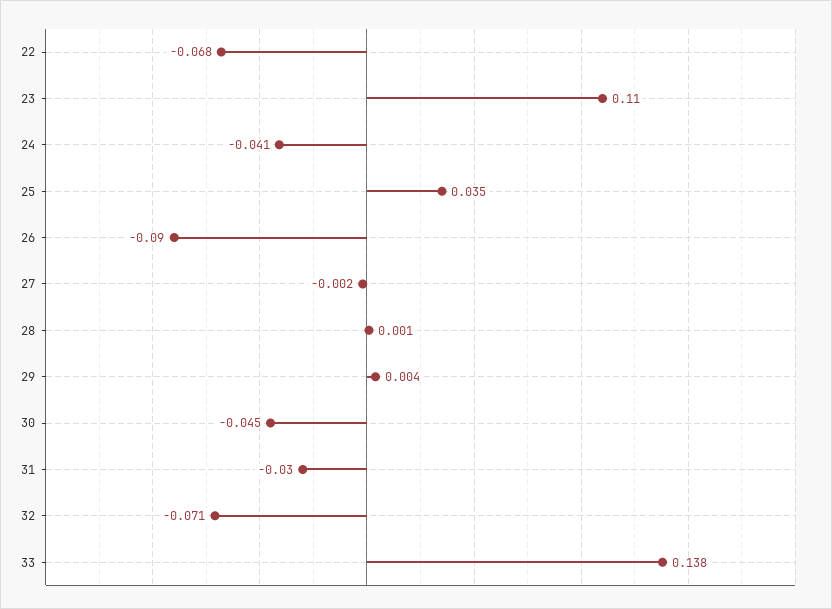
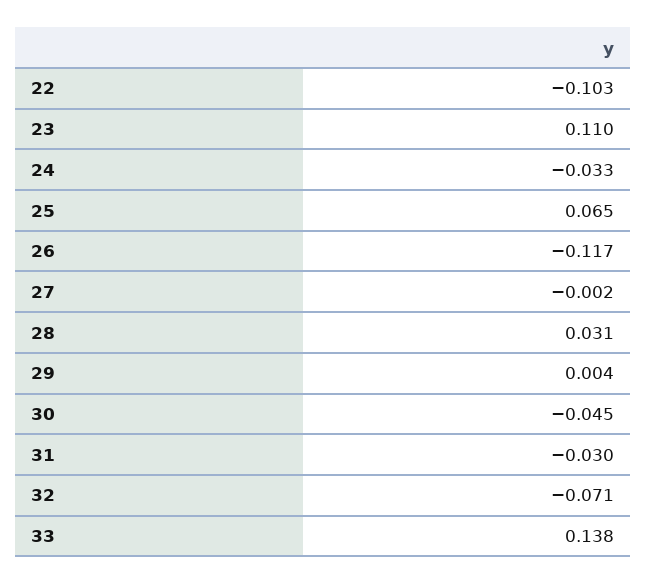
22: -0.068 -> -0.103
24: -0.041 -> -0.033
25: 0.035 -> 0.065
26: -0.09 -> -0.117
28: 0.001 -> 0.031

